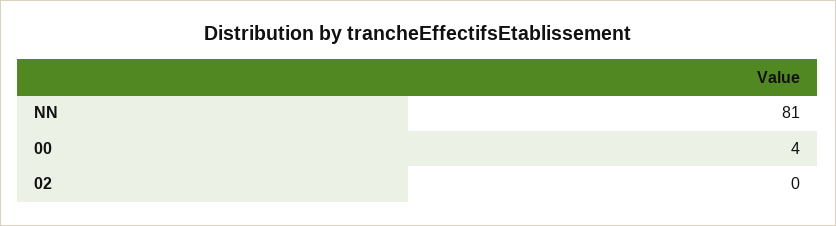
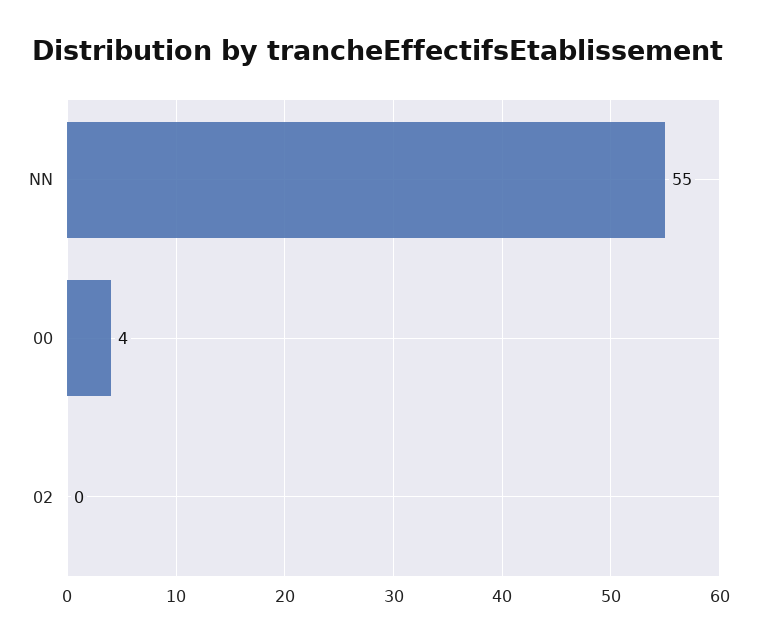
NN: 81 -> 55

